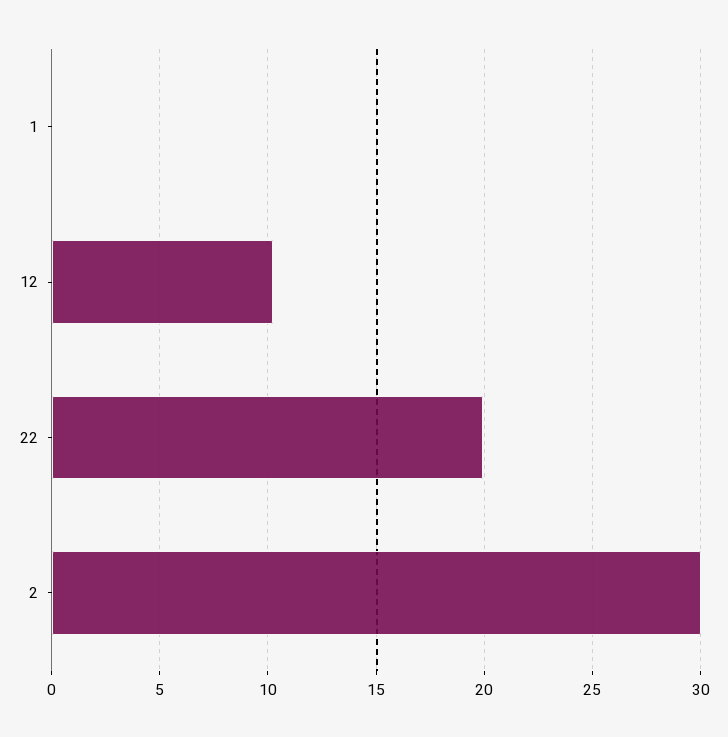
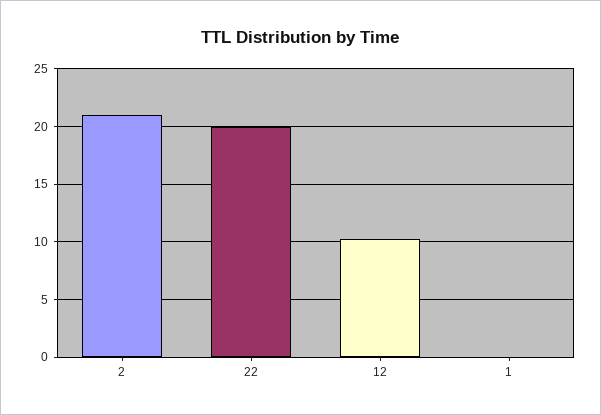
2: 30 -> 21

